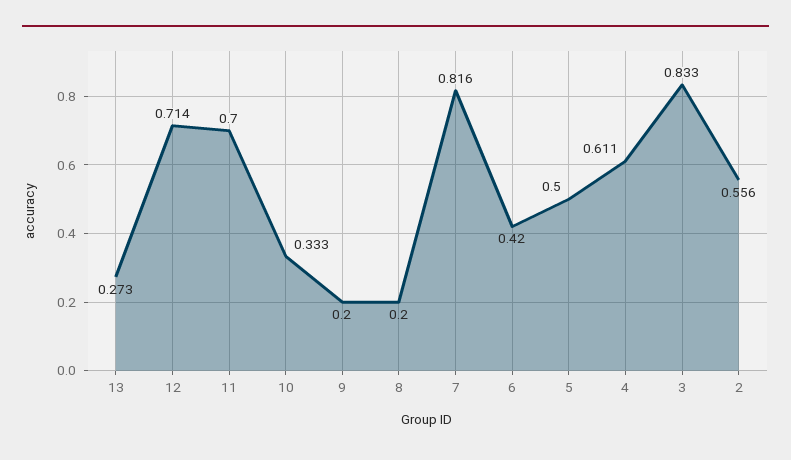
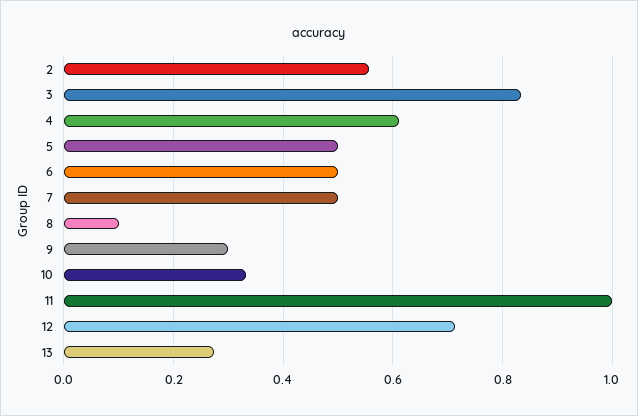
11: 0.7 -> 1
9: 0.2 -> 0.3
8: 0.2 -> 0.1
7: 0.816 -> 0.5
6: 0.42 -> 0.5

